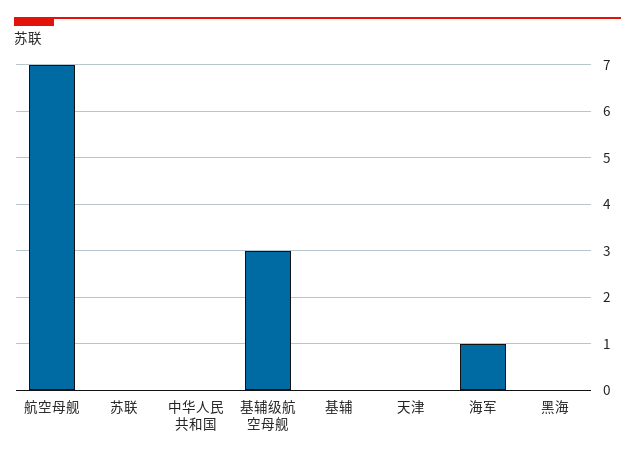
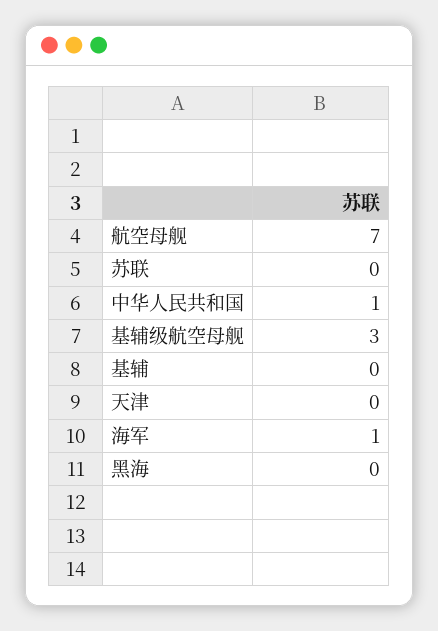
中华人民共和国: 0 -> 1

